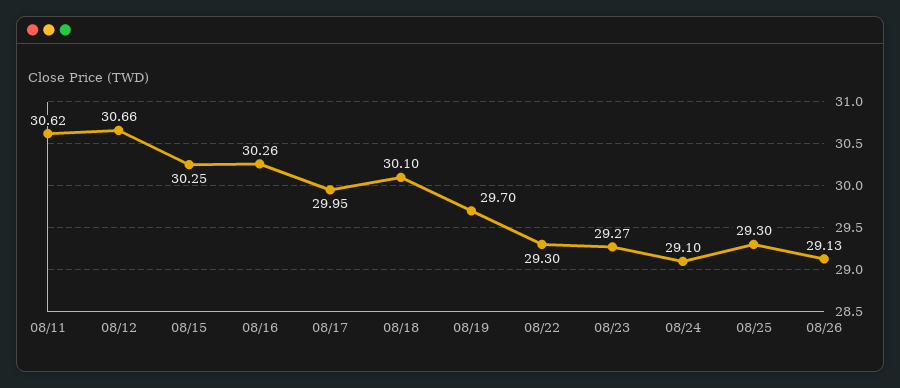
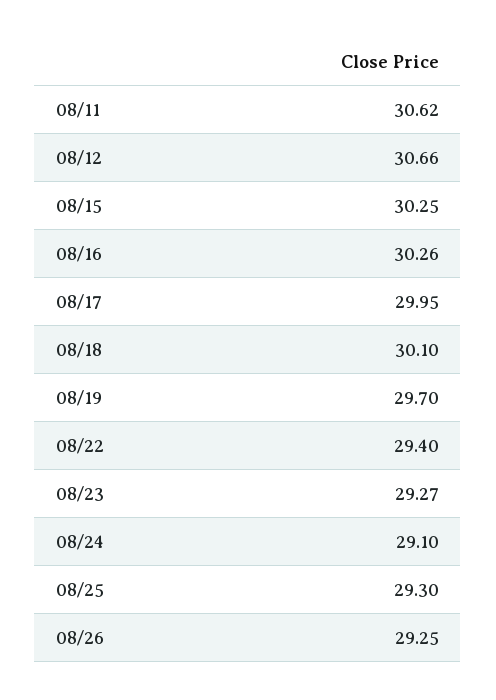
08/22: 29.3 -> 29.4
08/26: 29.13 -> 29.25

